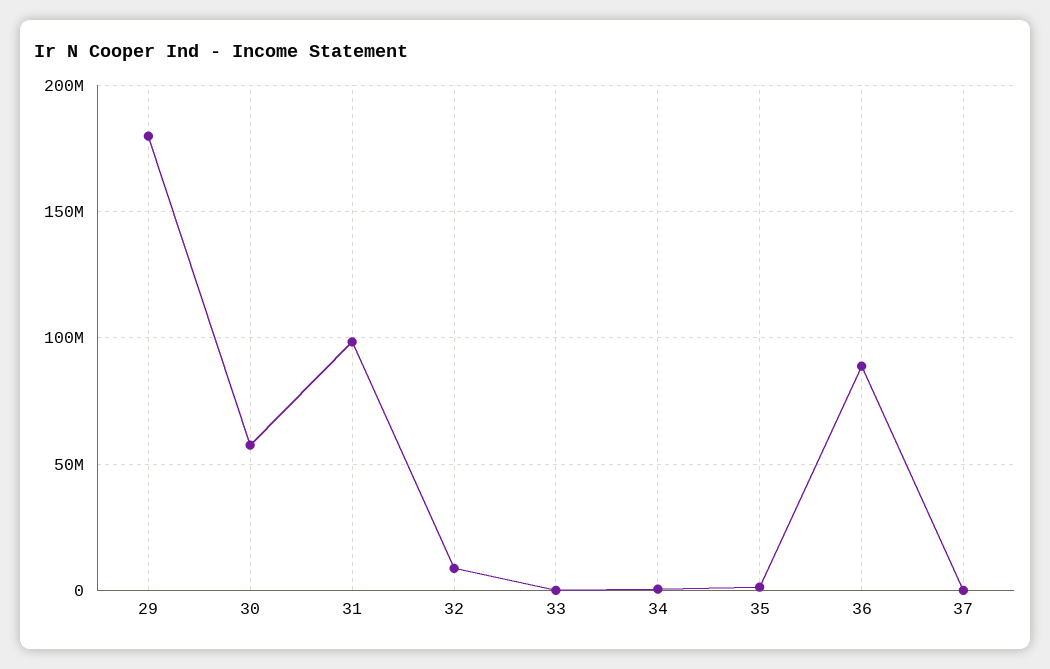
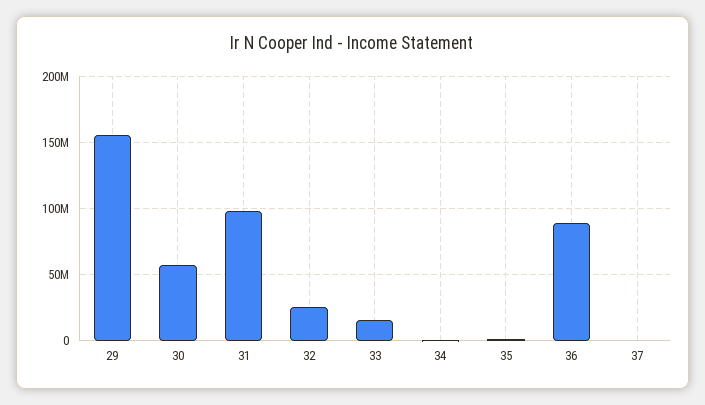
29: 180000000 -> 155000000
32: 10000000 -> 25000000
33: 0 -> 15000000

